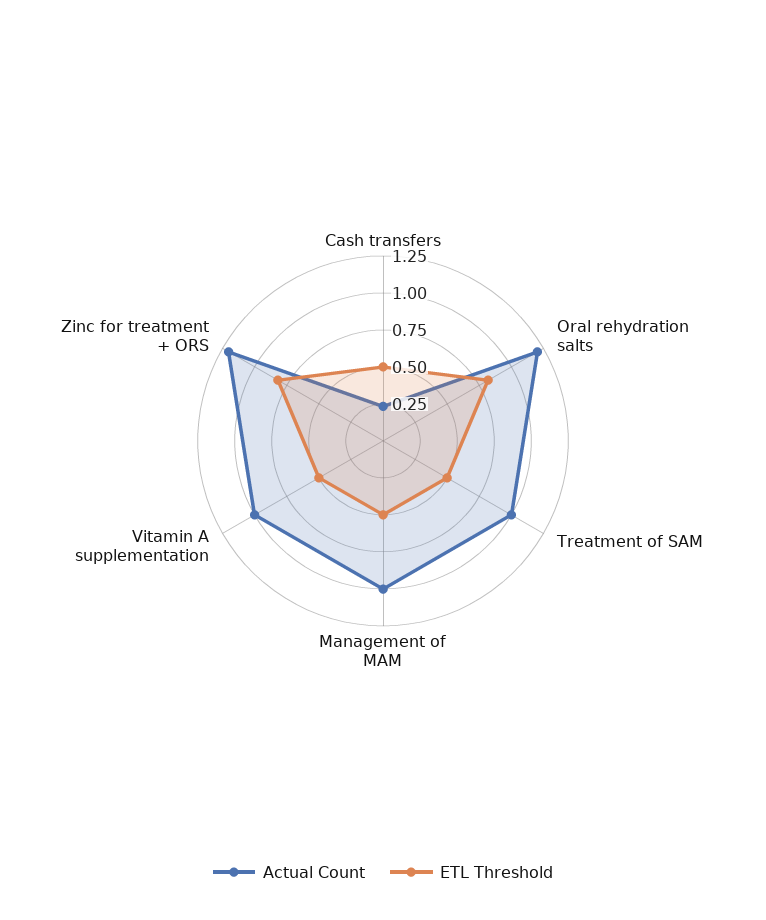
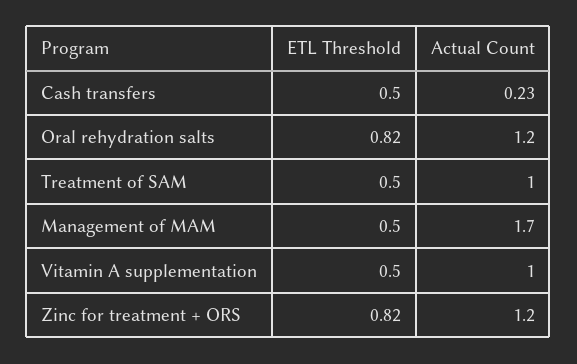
Actual Count, Management of MAM: 1 -> 1.7

